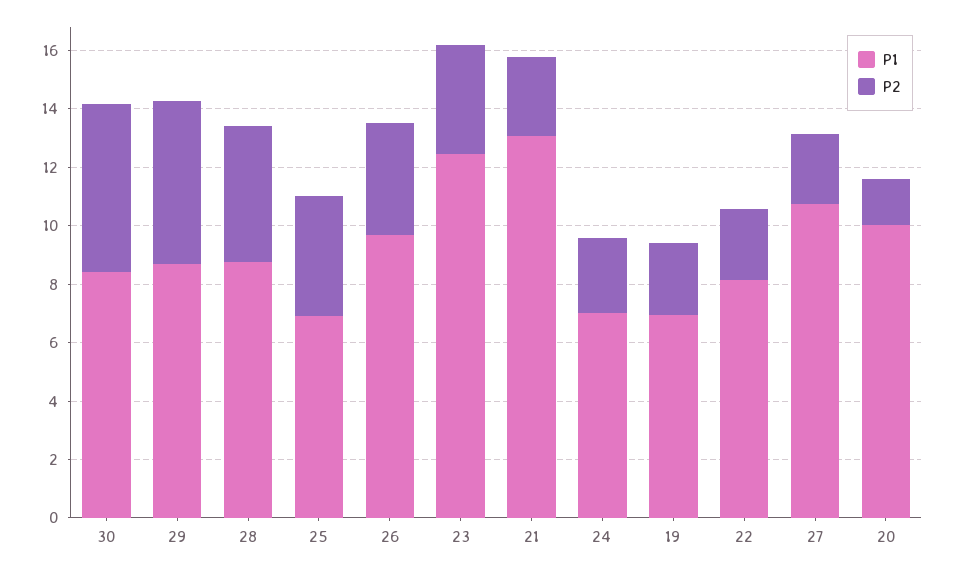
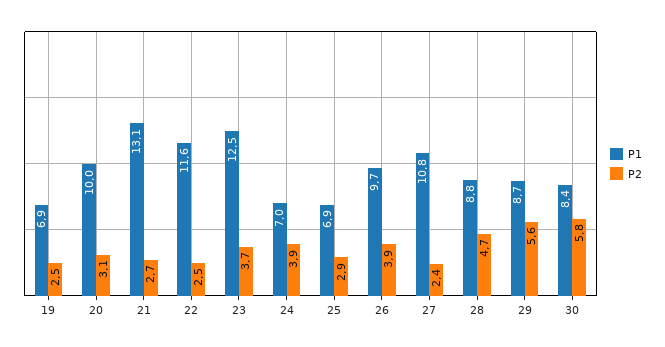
P2, 25: 4 -> 2.9
P2, 24: 2.5 -> 3.9
P1, 22: 8 -> 11.6
P2, 20: 1.5 -> 3.1

